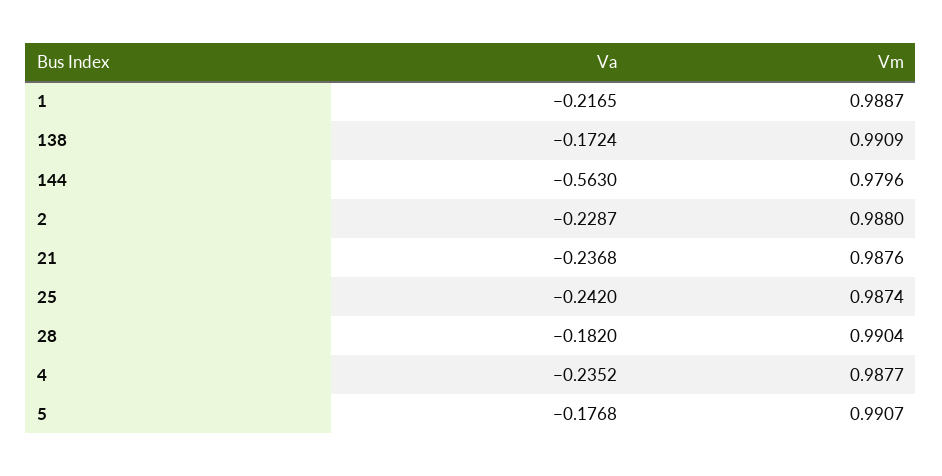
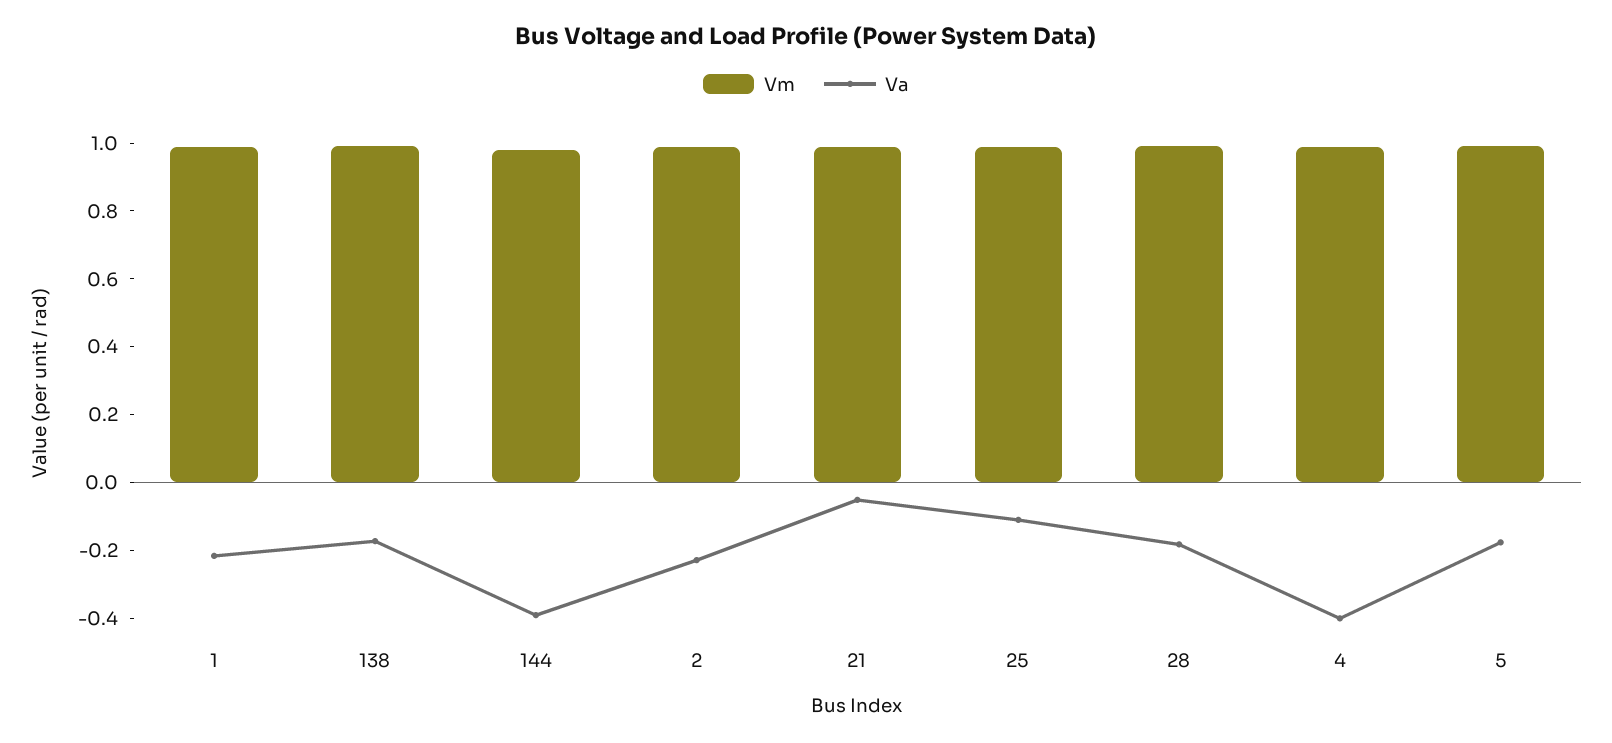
Va, 144: -0.563 -> -0.4
Va, 21: -0.2368 -> -0.05
Va, 25: -0.242 -> -0.1
Va, 4: -0.2352 -> -0.4

